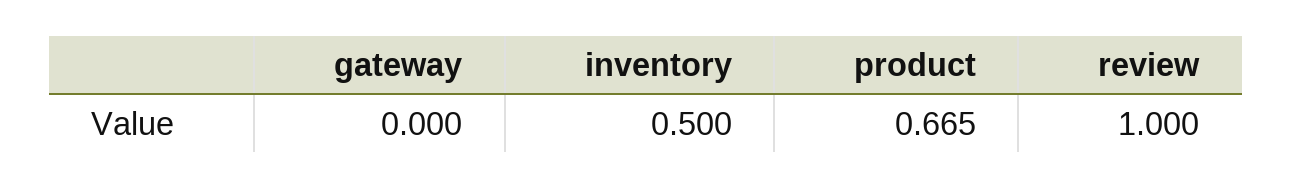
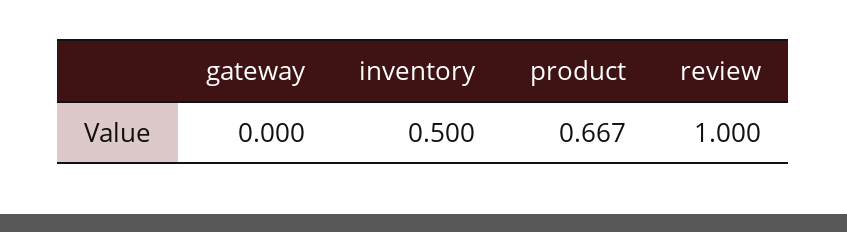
product: 0.665 -> 0.667

